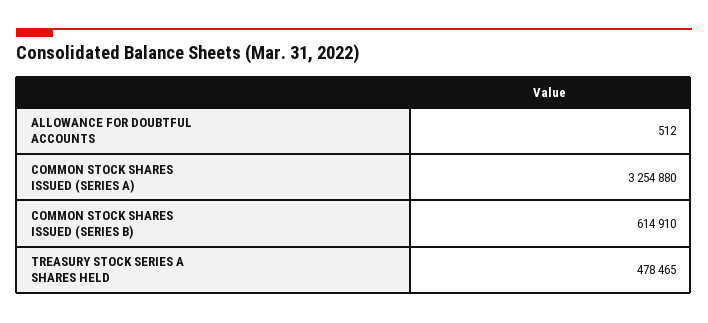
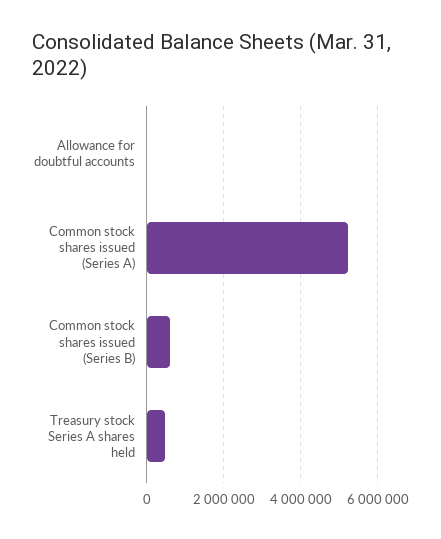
COMMON STOCK SHARES ISSUED (SERIES A): 3254880 -> 5200000

